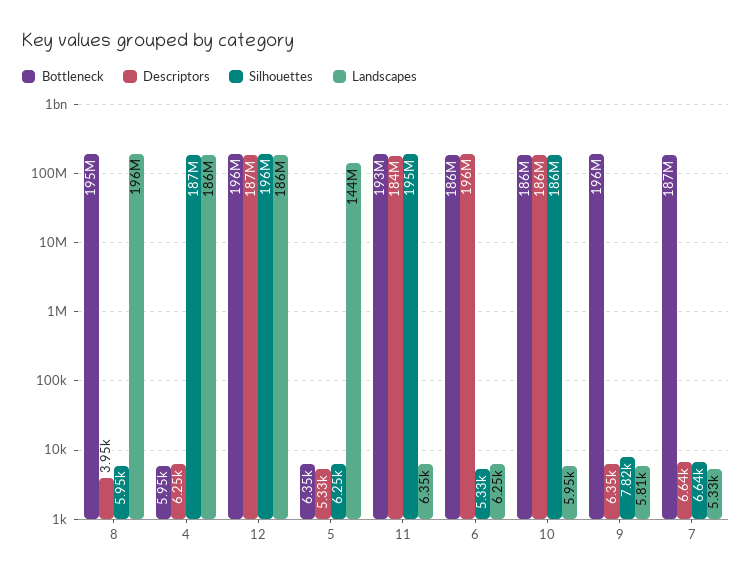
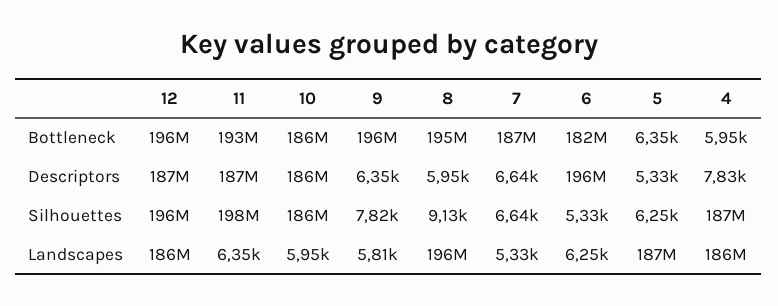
Descriptors, 8: 3950 -> 5950
Silhouettes, 8: 5950 -> 9130
Descriptors, 4: 6250 -> 7830
Landscapes, 5: 144000000 -> 187000000
Descriptors, 11: 184000000 -> 187000000
Silhouettes, 11: 195000000 -> 198000000
Bottleneck, 6: 186000000 -> 182000000

